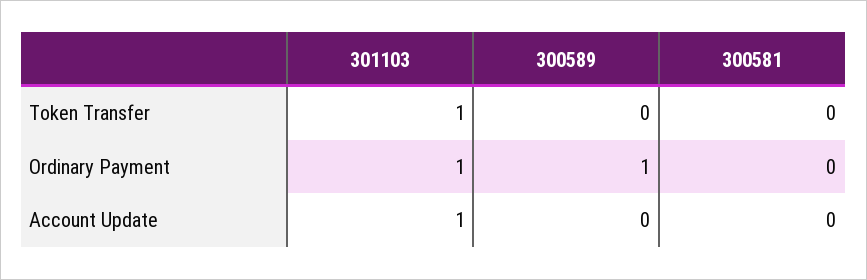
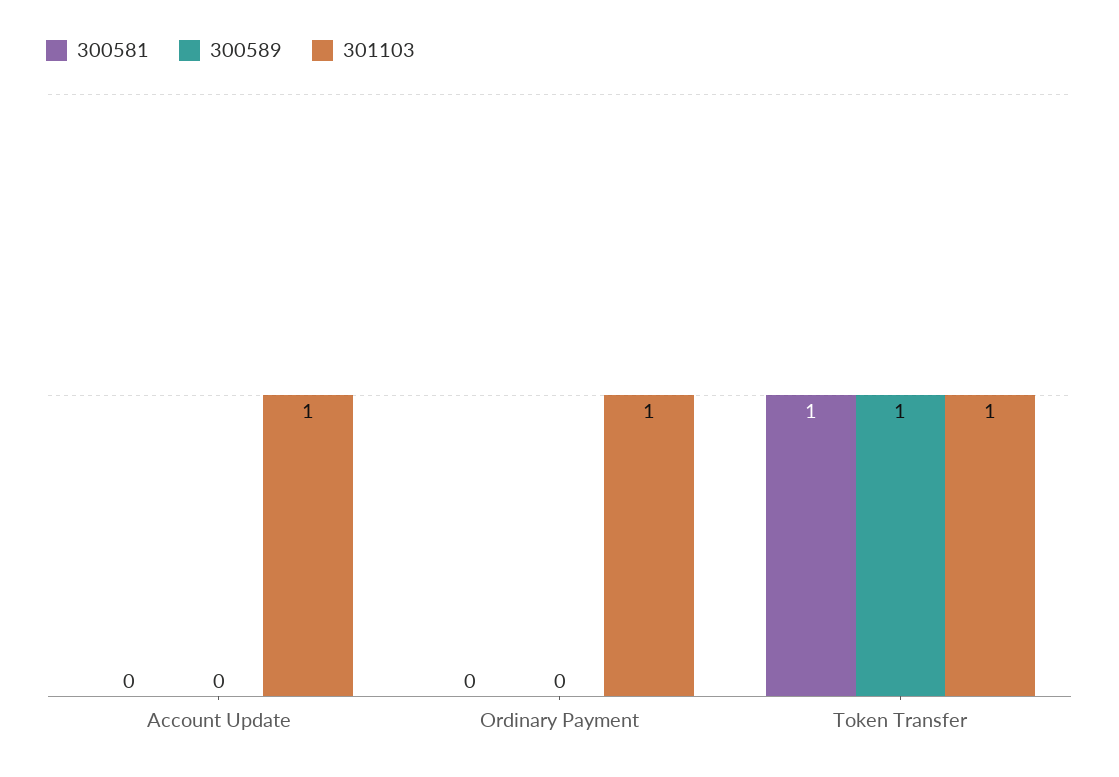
300589, Token Transfer: 0 -> 1
300581, Token Transfer: 0 -> 1
300589, Ordinary Payment: 1 -> 0

